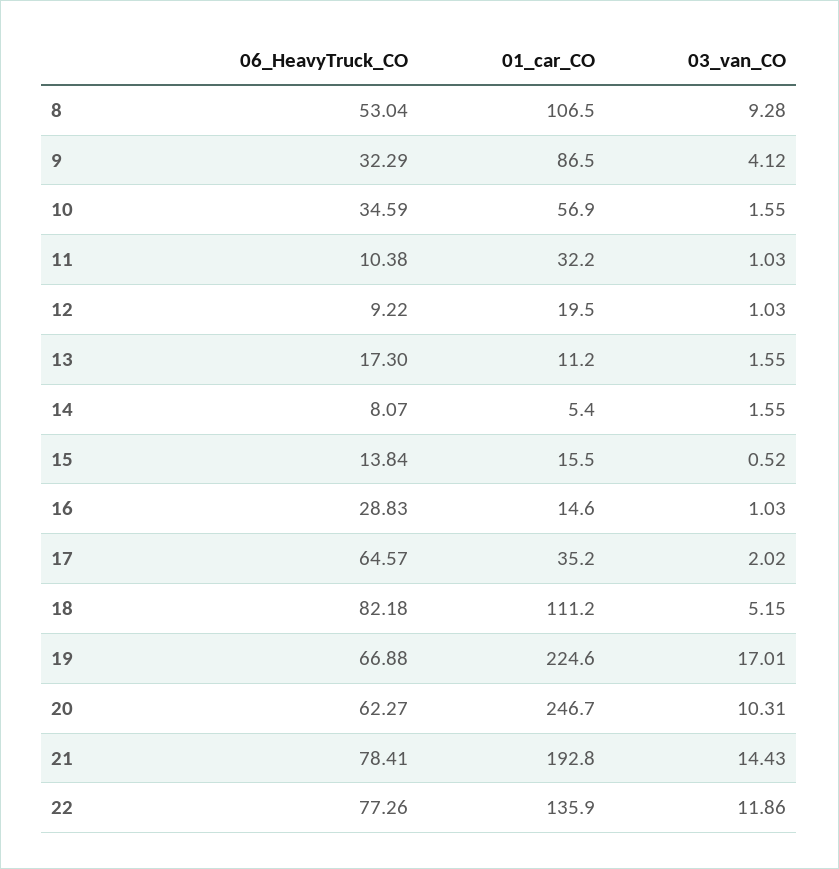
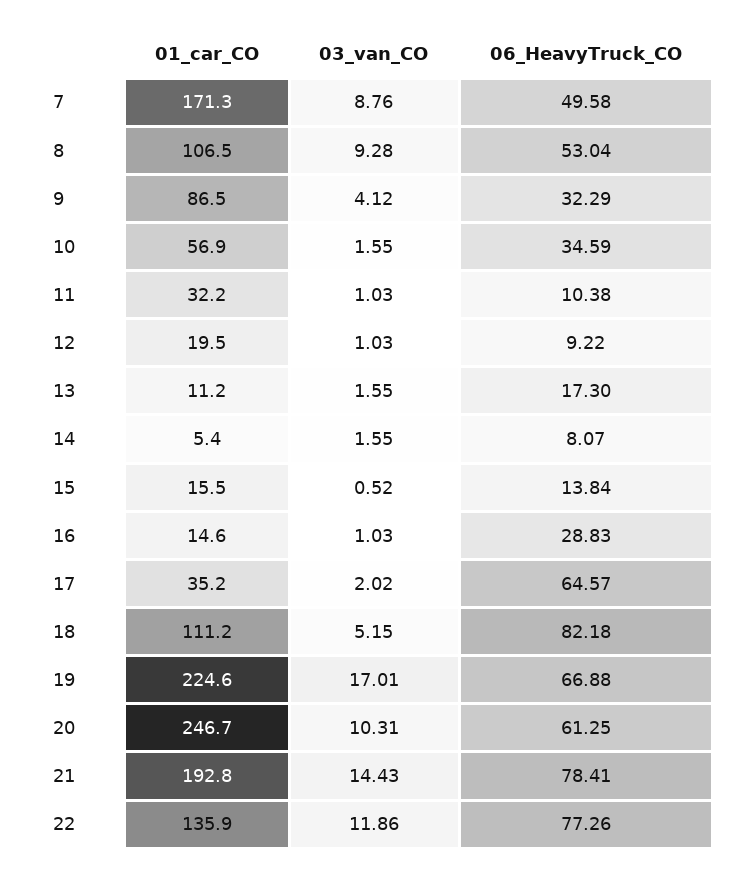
06_HeavyTruck_CO, 20: 62.27 -> 61.25
01_car_CO, 7: none -> 171.3
03_van_CO, 7: none -> 8.76
06_HeavyTruck_CO, 7: none -> 49.58

